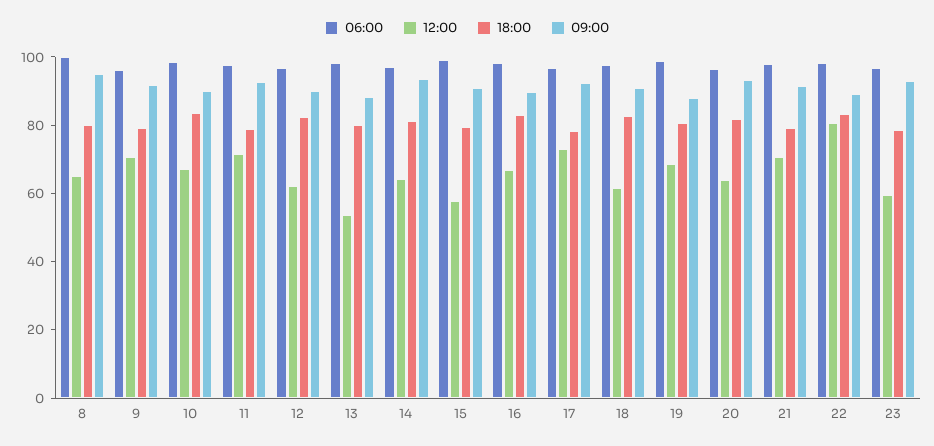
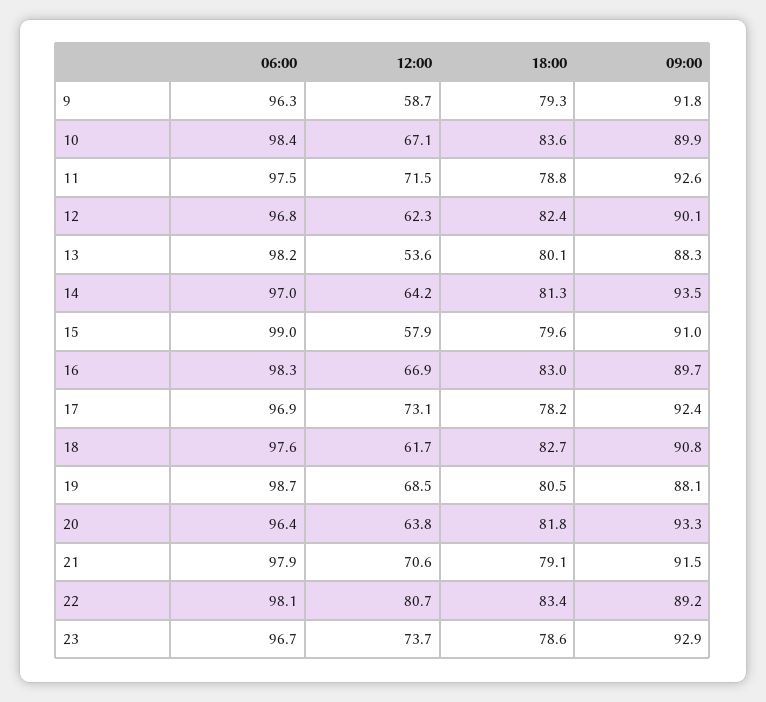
06:00, 8: 100 -> none
12:00, 8: 65 -> none
18:00, 8: 80 -> none
09:00, 8: 95 -> none
12:00, 9: 70 -> 58.7
12:00, 23: 60 -> 73.7

